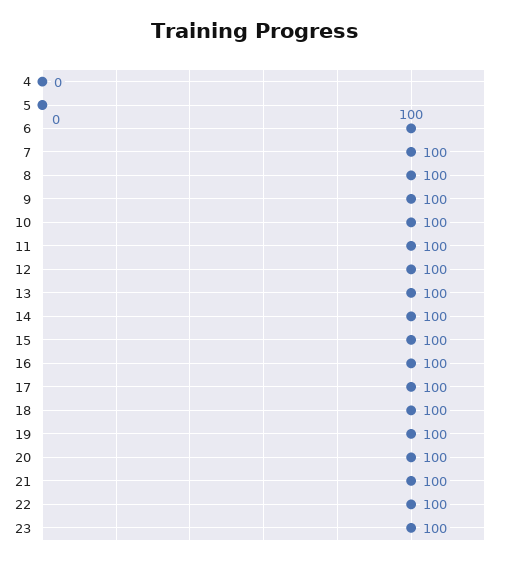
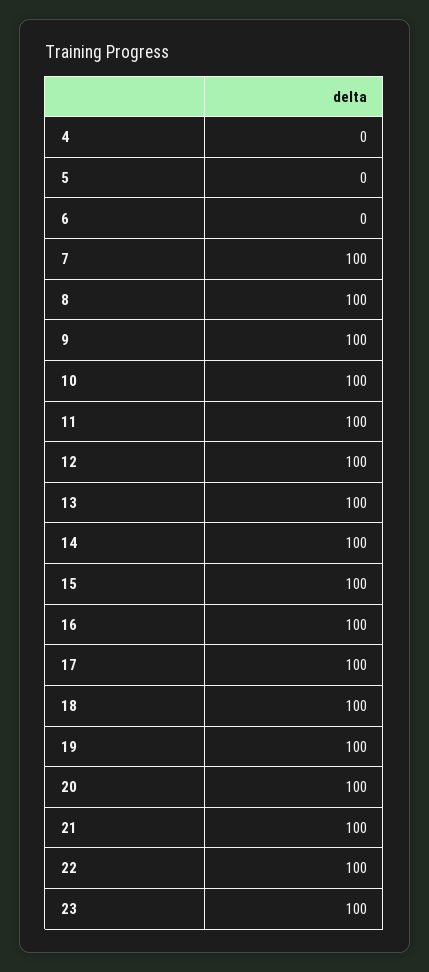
6: 100 -> 0

